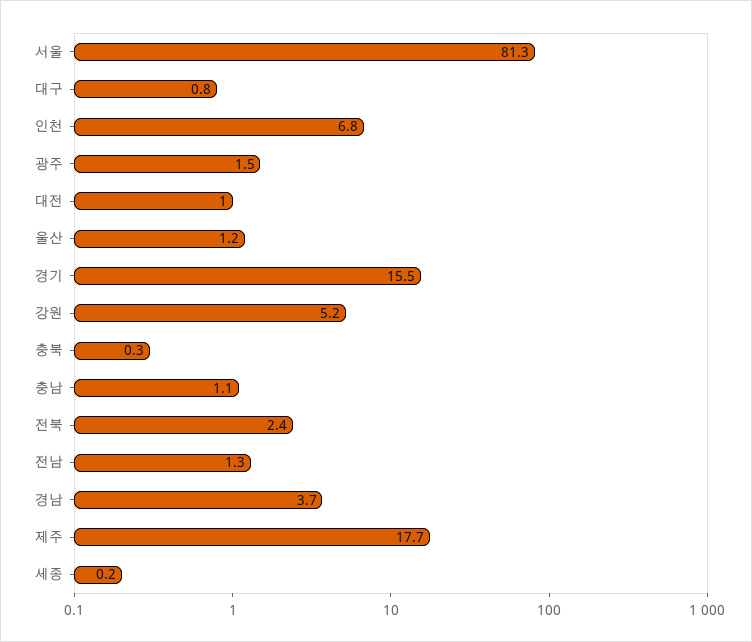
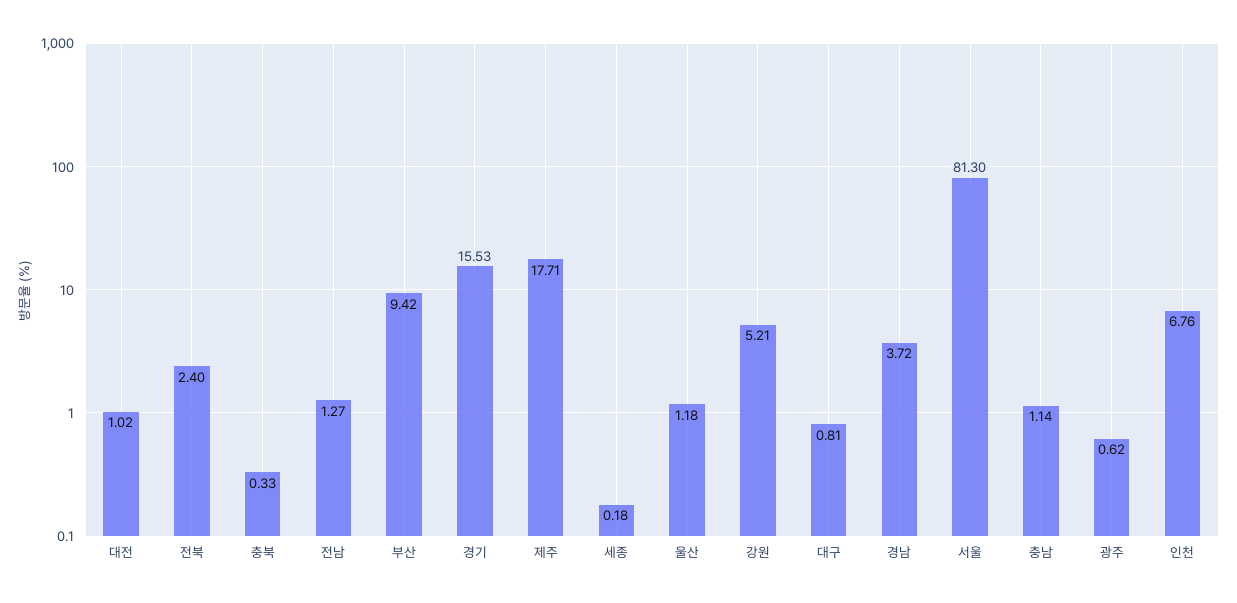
광주: 1.5 -> 0.62
부산: none -> 9.42

